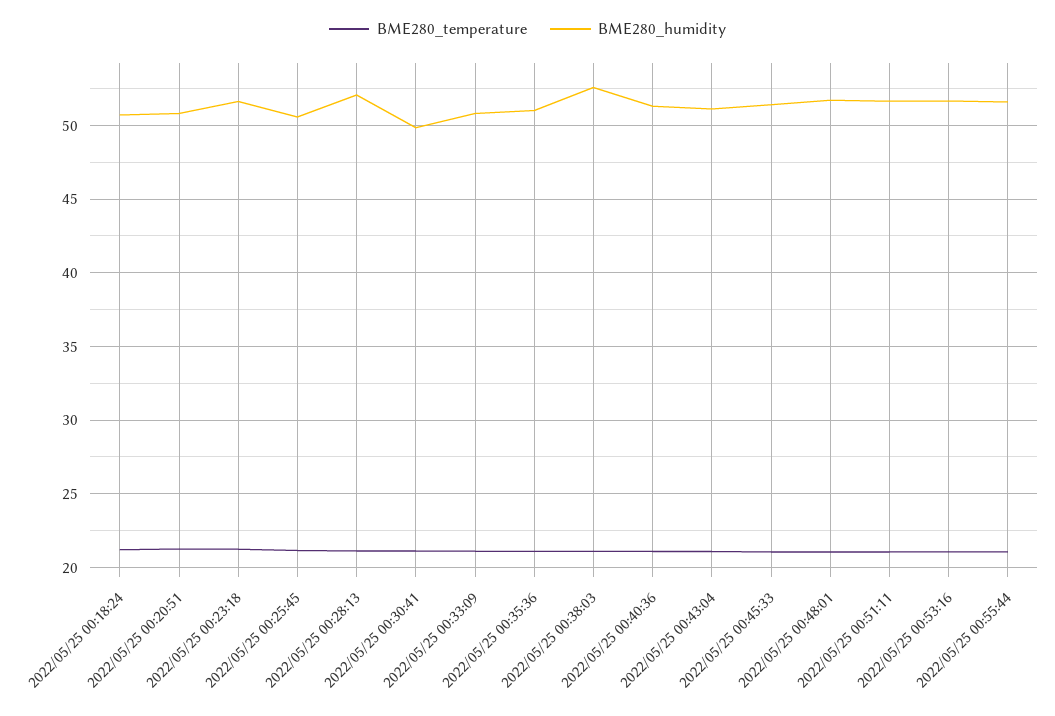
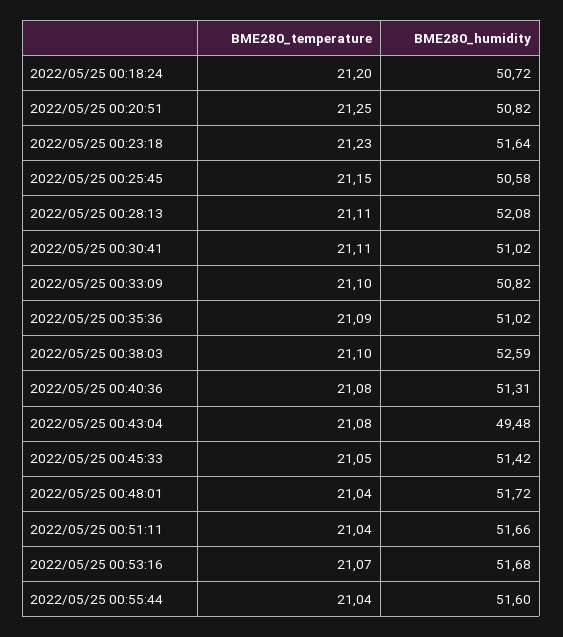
BME280_humidity, 2022/05/25 00:30:41: 50 -> 51.02
BME280_humidity, 2022/05/25 00:43:04: 51 -> 49.48

